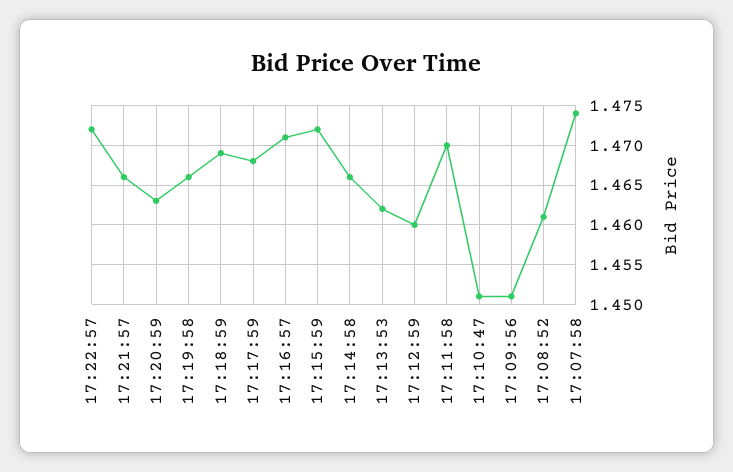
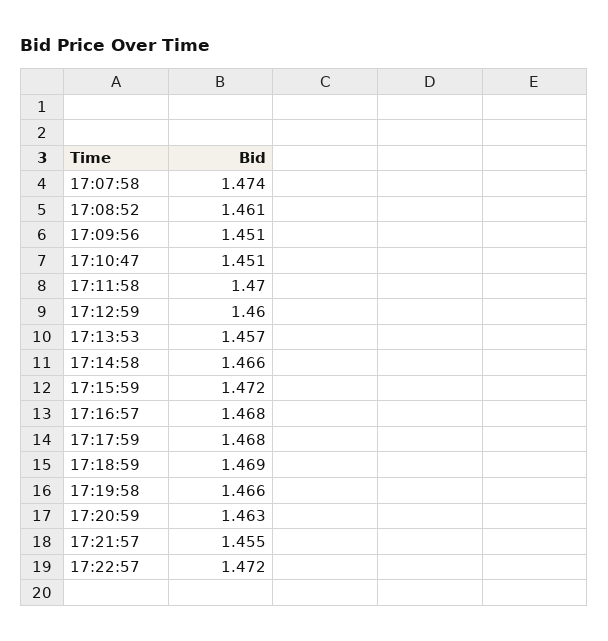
17:21:57: 1.466 -> 1.455
17:16:57: 1.471 -> 1.468
17:13:53: 1.462 -> 1.457

